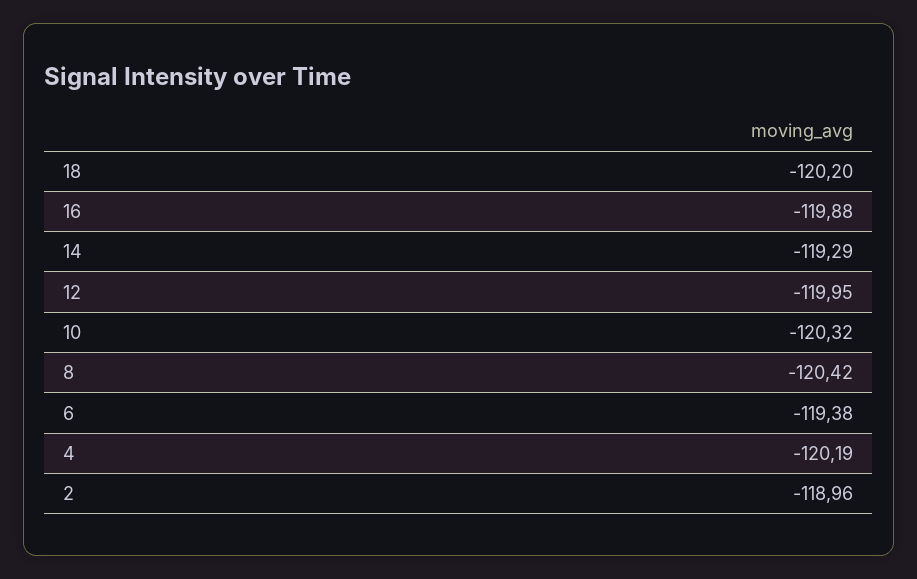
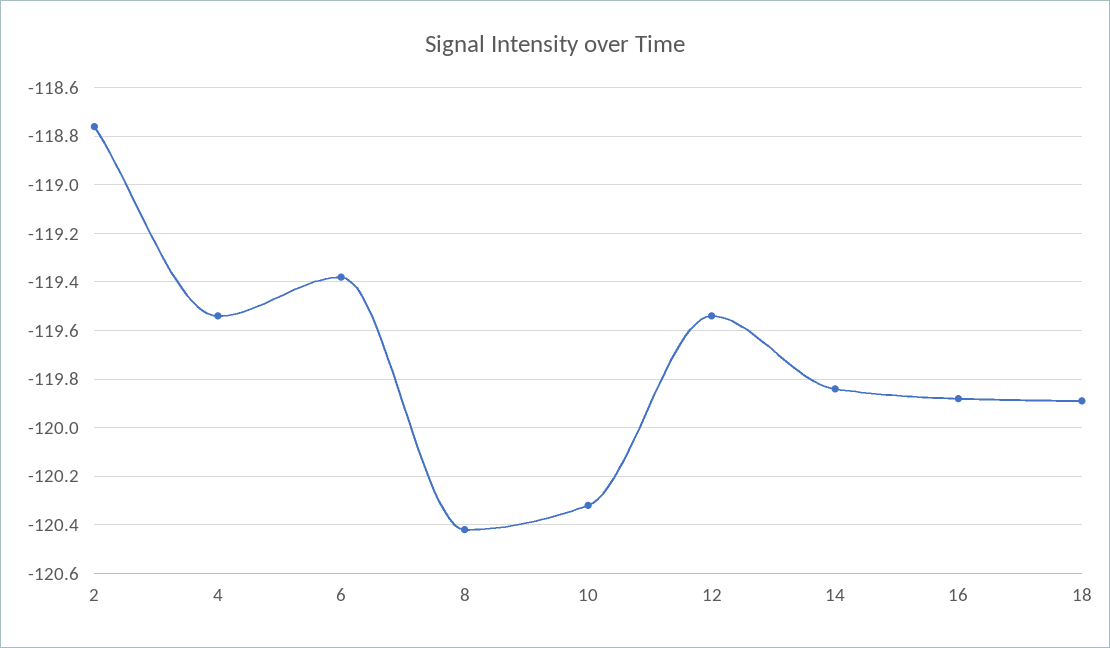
18: -120.2 -> -119.9
14: -119.29 -> -119.85
12: -119.95 -> -119.55
4: -120.19 -> -119.55
2: -118.96 -> -118.75

